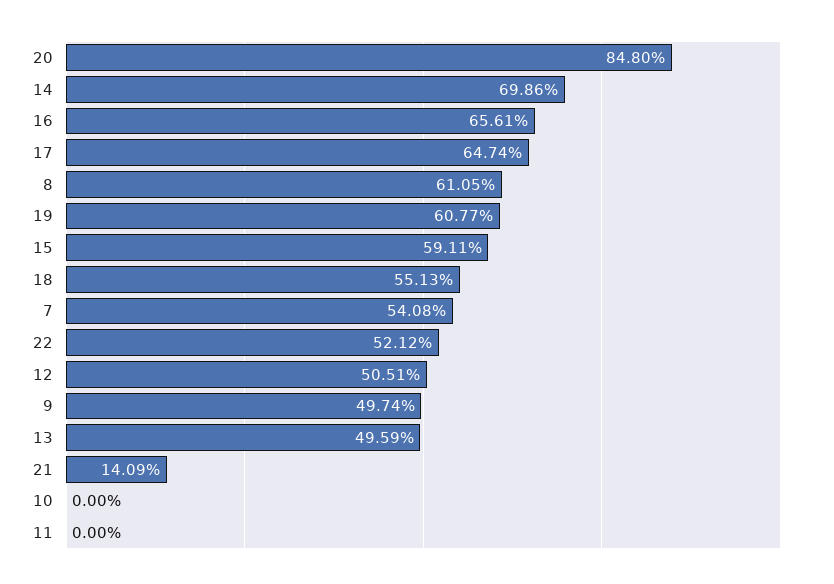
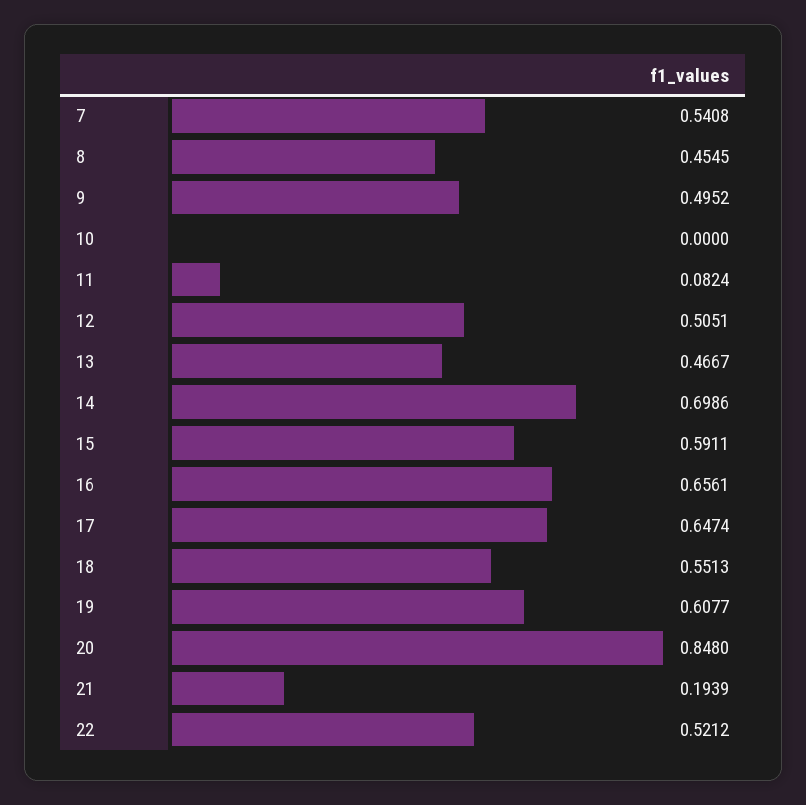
8: 0.6105 -> 0.4545
9: 0.4974 -> 0.4952
13: 0.4959 -> 0.4667
21: 0.1409 -> 0.1939
11: 0 -> 0.0824

